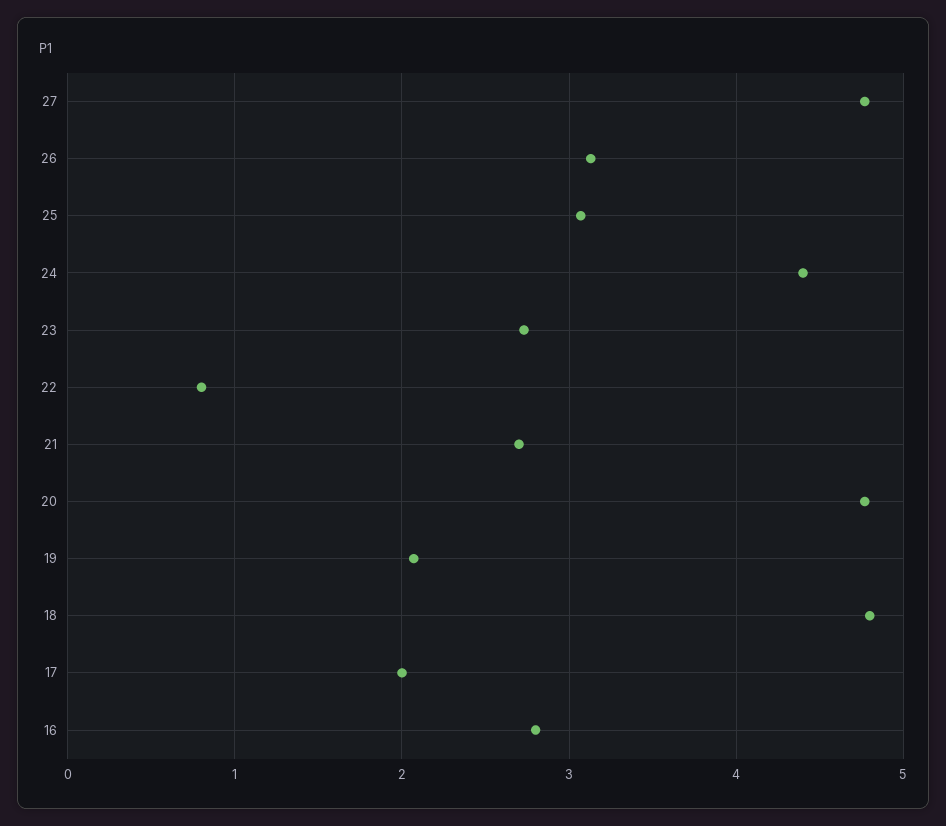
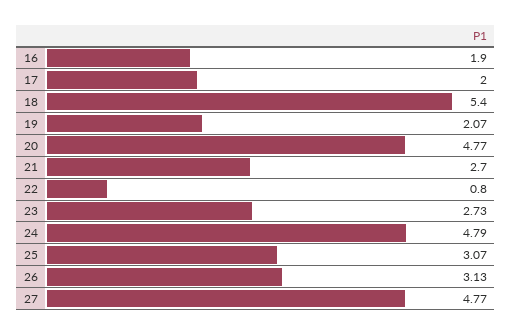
24: 4.4 -> 4.79
18: 4.8 -> 5.4
16: 2.8 -> 1.9

